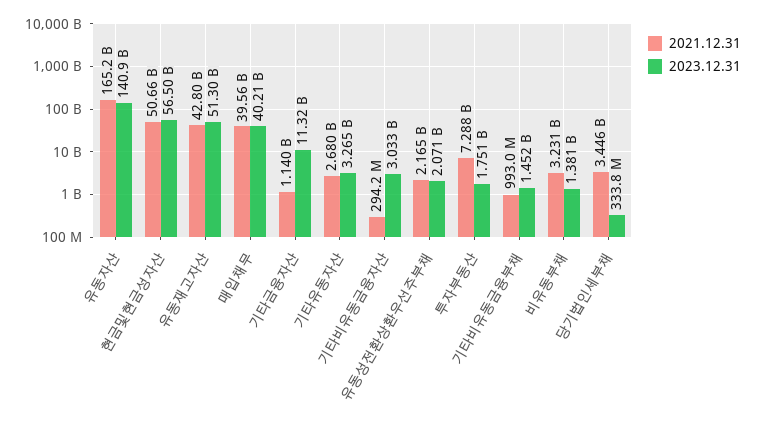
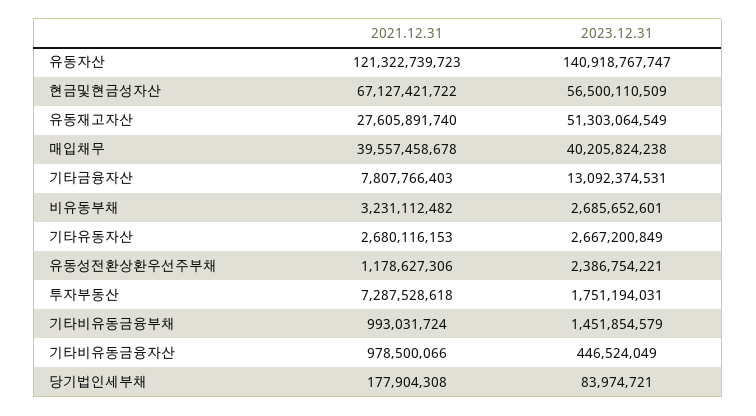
2021.12.31, 유동자산: 165200000000 -> 121322739723
2021.12.31, 현금및현금성자산: 50660000000 -> 67127421722
2021.12.31, 유동재고자산: 42800000000 -> 27605891740
2021.12.31, 기타금융자산: 1140000000 -> 7807766403
2023.12.31, 기타금융자산: 11320000000 -> 13092374531
2023.12.31, 기타유동자산: 3265000000 -> 2667200849
2021.12.31, 기타비유동금융자산: 294200000 -> 978500066
2023.12.31, 기타비유동금융자산: 3033000000 -> 446524049
2021.12.31, 유동성전환상환우선주부채: 2165000000 -> 1178627306
2023.12.31, 유동성전환상환우선주부채: 2071000000 -> 2386754221
2023.12.31, 비유동부채: 1381000000 -> 2685652601
2021.12.31, 당기법인세부채: 3446000000 -> 177904308
2023.12.31, 당기법인세부채: 333800000 -> 83974721

